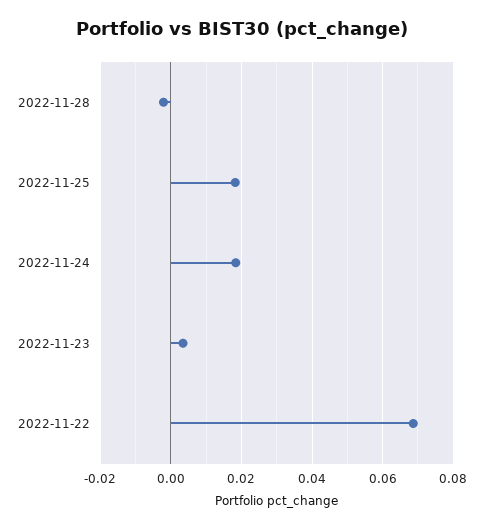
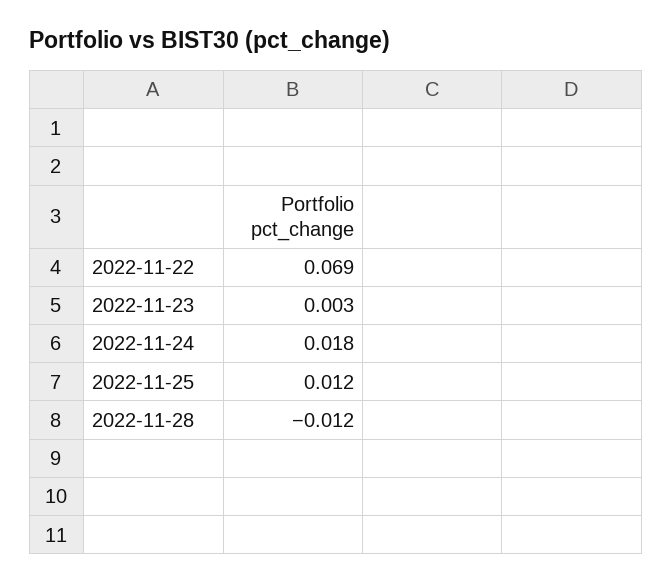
2022-11-28: -0.002 -> -0.012
2022-11-25: 0.018 -> 0.012

